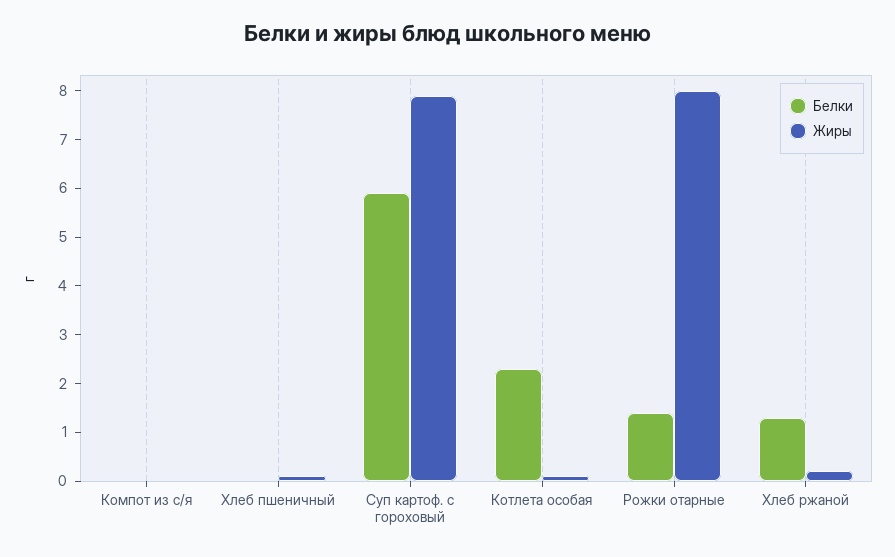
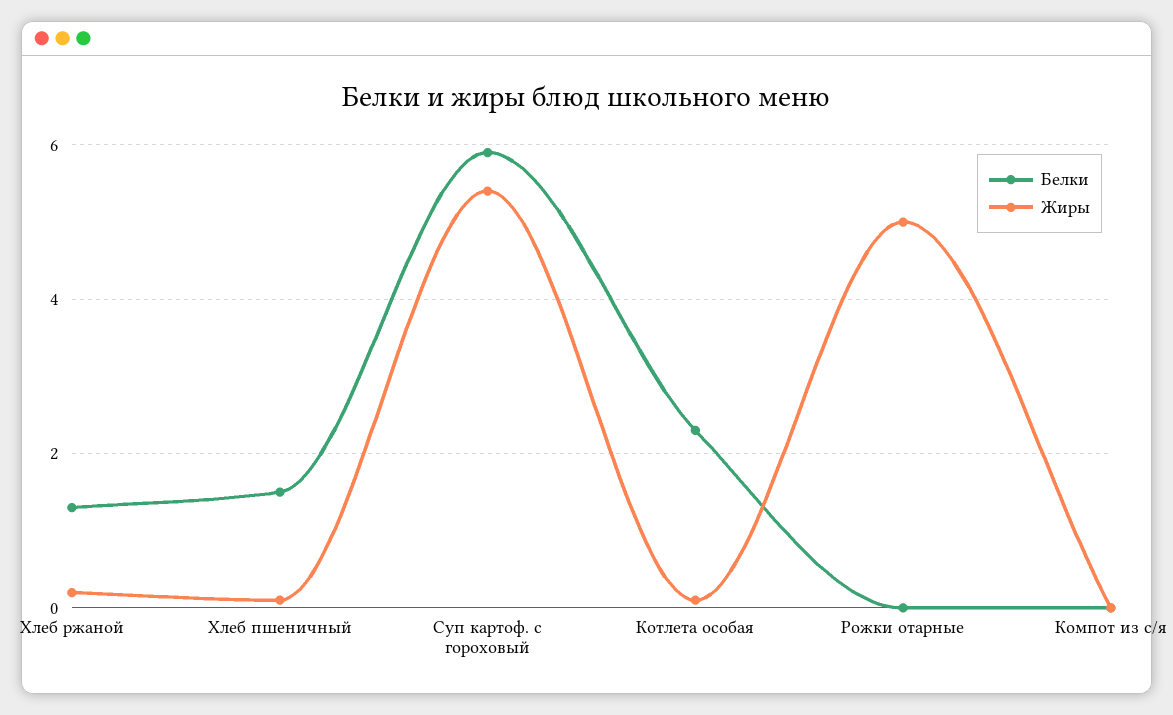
Белки, Хлеб пшеничный: 0 -> 1.5
Жиры, Суп картоф. с гороховый: 8 -> 5.5
Белки, Рожки отарные: 1.5 -> 0
Жиры, Рожки отарные: 8 -> 5

